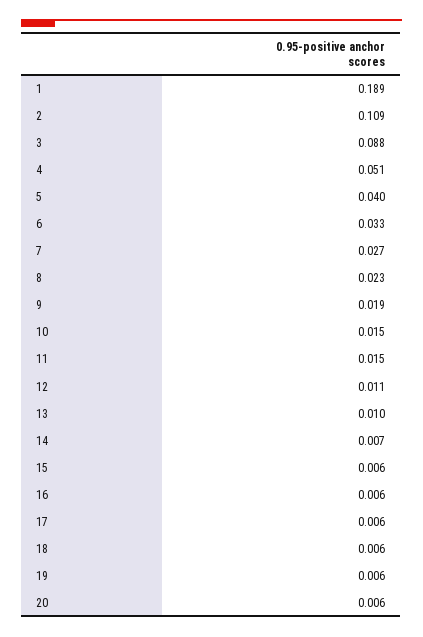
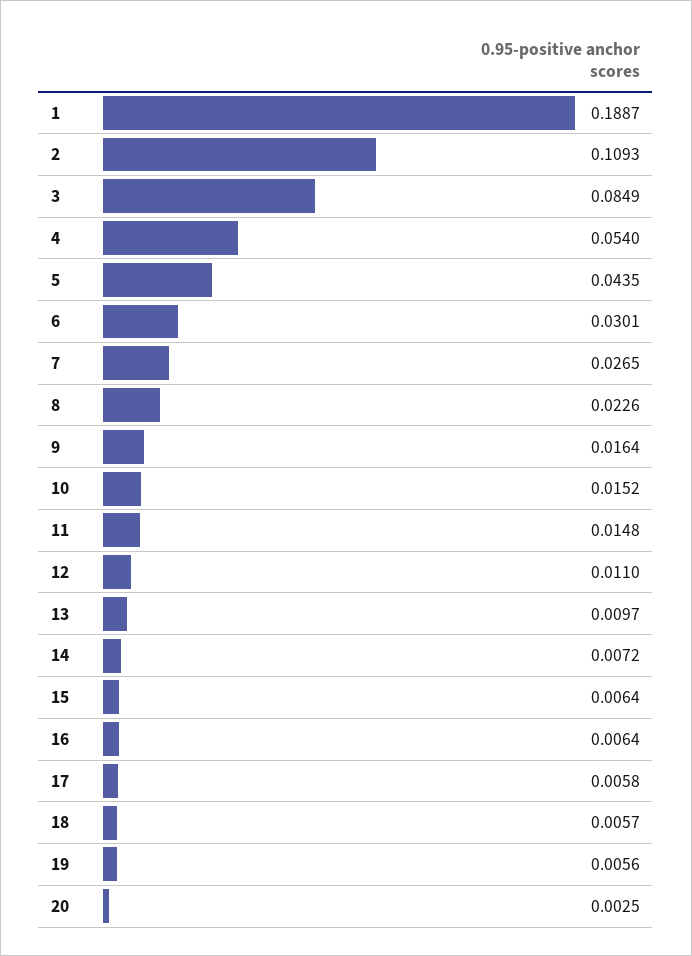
3: 0.088 -> 0.0849
4: 0.051 -> 0.054
5: 0.04 -> 0.0435
6: 0.033 -> 0.0301
9: 0.019 -> 0.0164
20: 0.006 -> 0.0025

